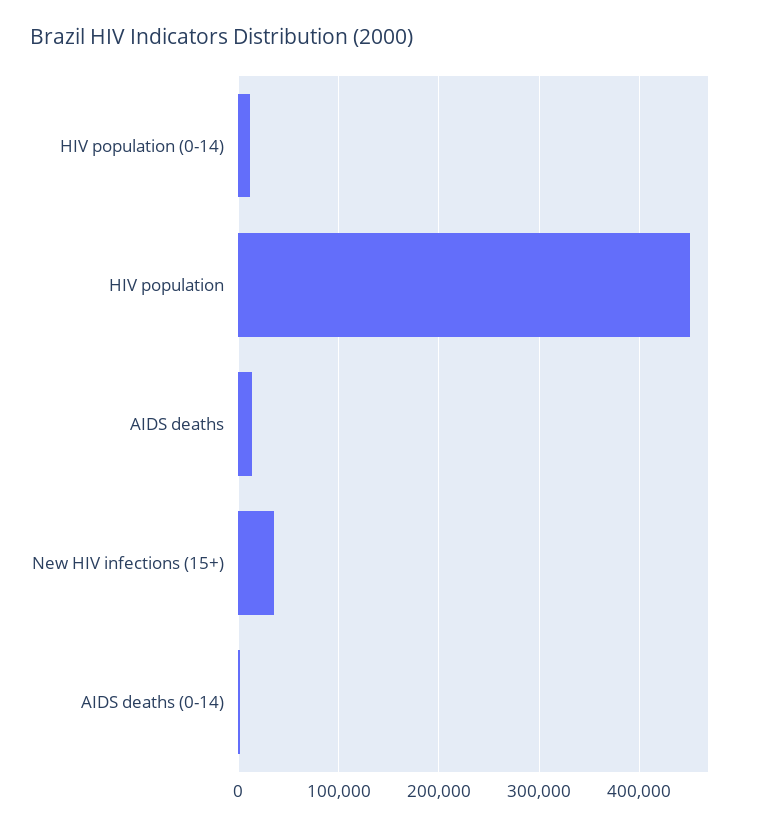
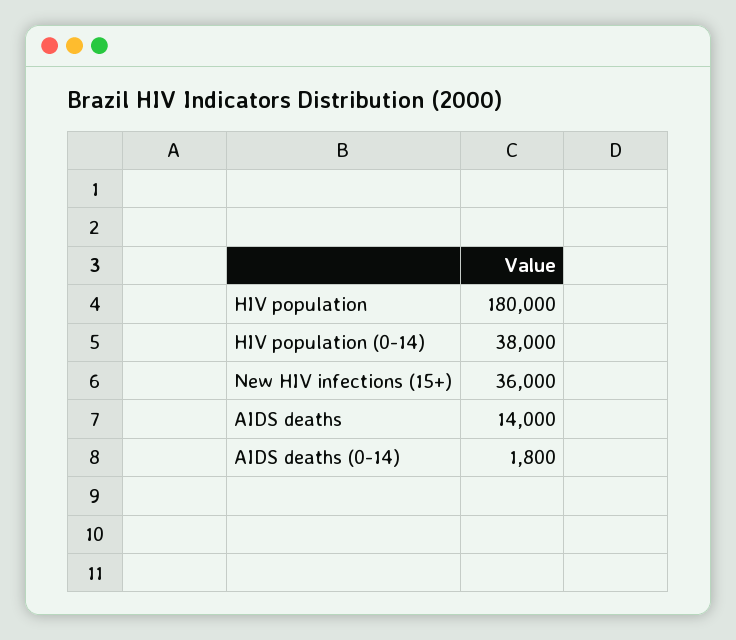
HIV population (0-14): 10000 -> 38000
HIV population: 450000 -> 180000

